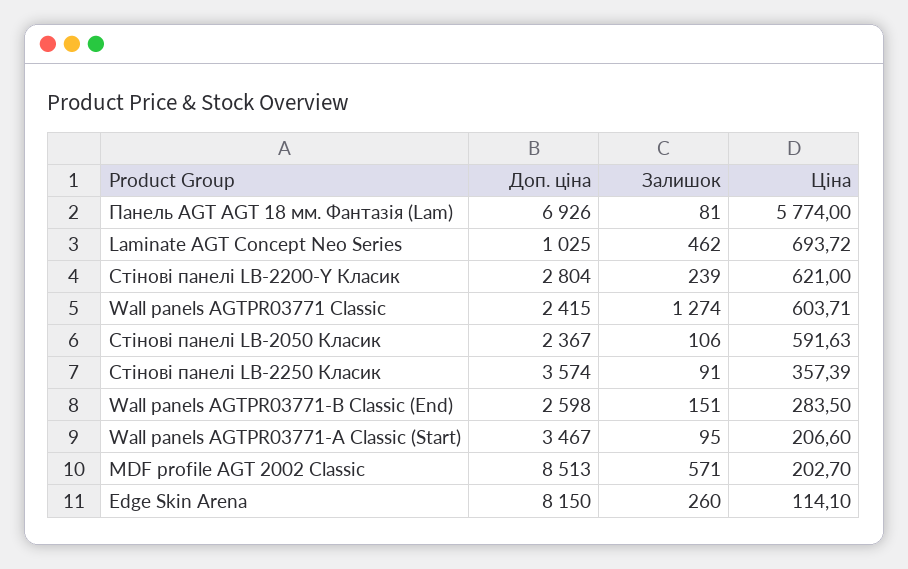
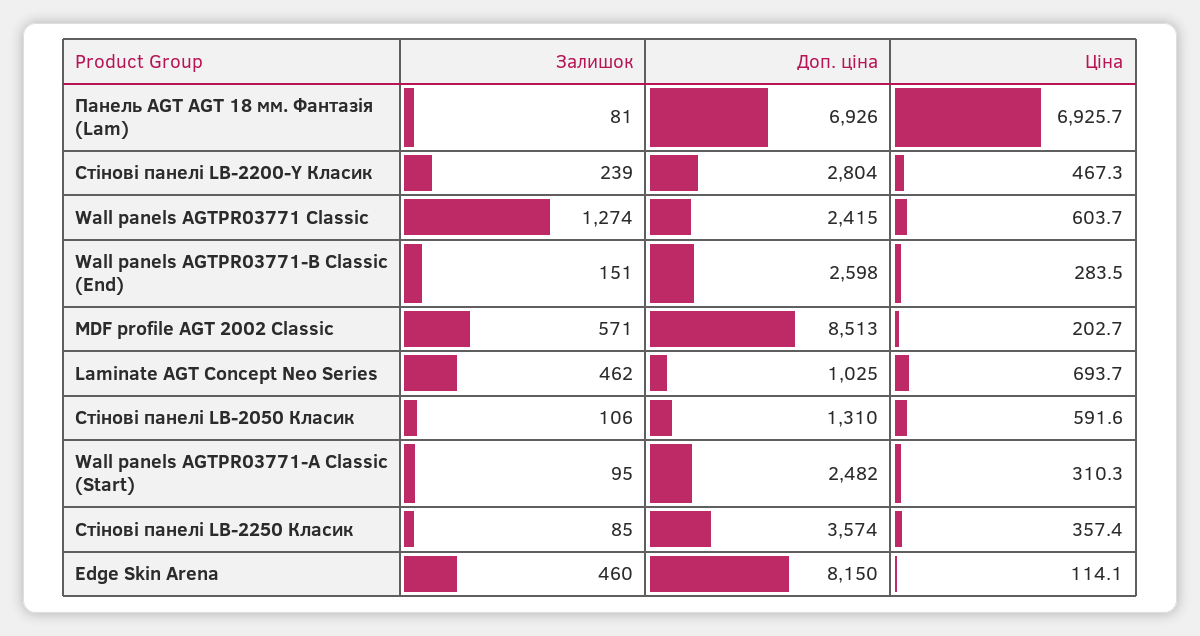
Ціна, Панель AGT AGT 18 мм. Фантазія (Lam): 5774 -> 6925.7
Ціна, Стінові панелі LB-2200-Y Класик: 621 -> 467.3
Доп. ціна, Стінові панелі LB-2050 Класик: 2367 -> 1310
Залишок, Стінові панелі LB-2250 Класик: 91 -> 85
Доп. ціна, Wall panels AGTPR03771-А Classic (Start): 3467 -> 2482
Ціна, Wall panels AGTPR03771-А Classic (Start): 206.6 -> 310.3
Залишок, Edge Skin Arena: 260 -> 460

